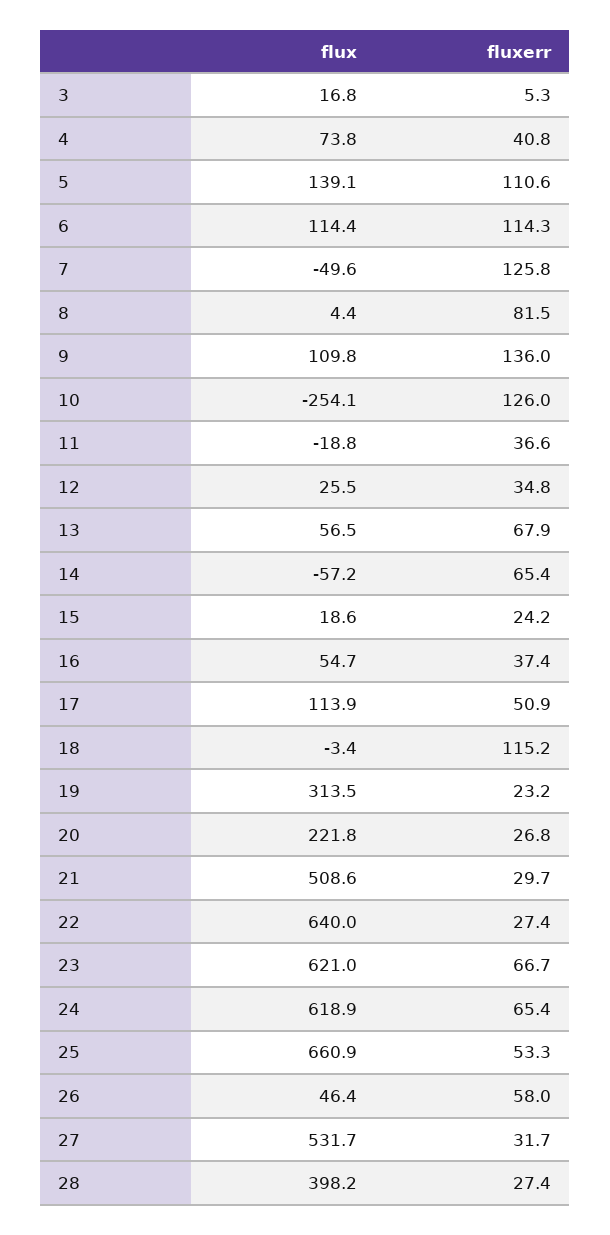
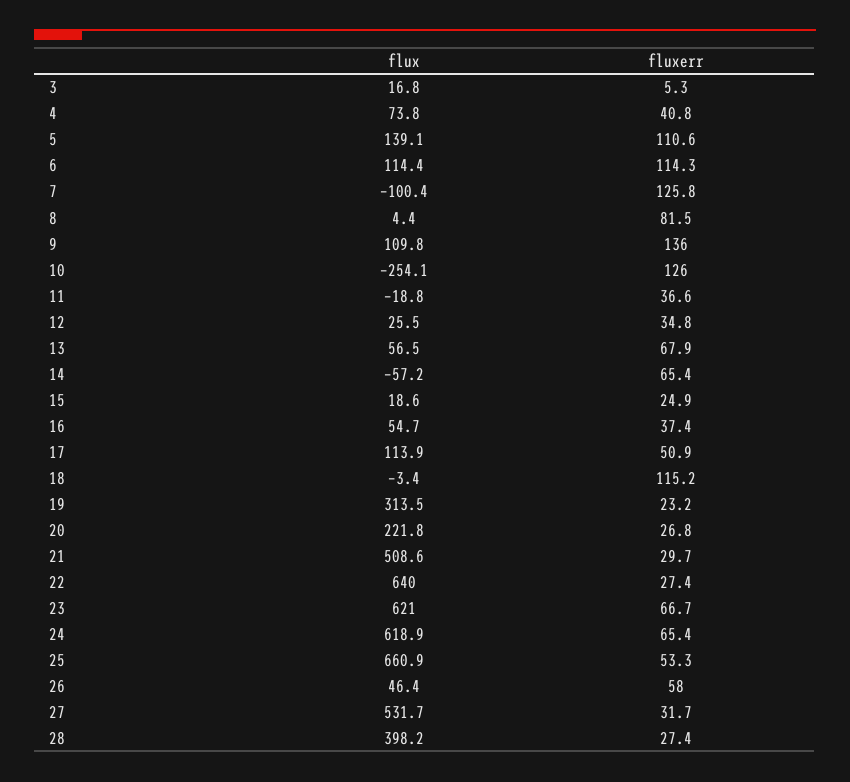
flux, 7: -49.6 -> -100.4
fluxerr, 15: 24.2 -> 24.9

